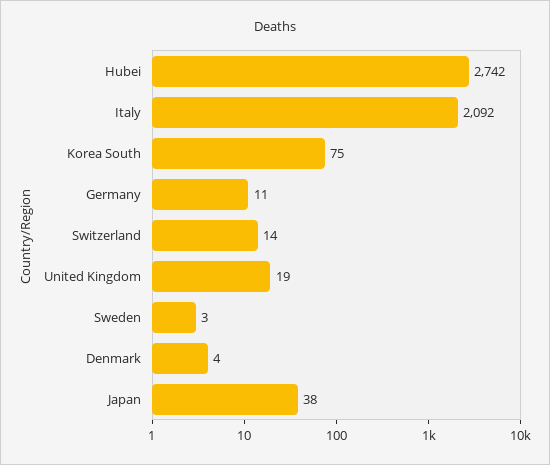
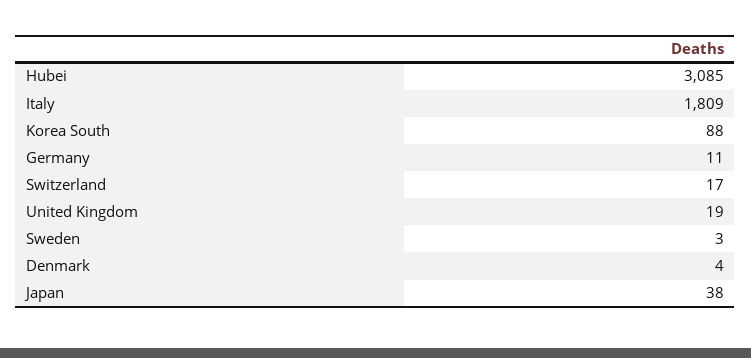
Hubei: 2742 -> 3085
Italy: 2092 -> 1809
Korea South: 75 -> 88
Switzerland: 14 -> 17

